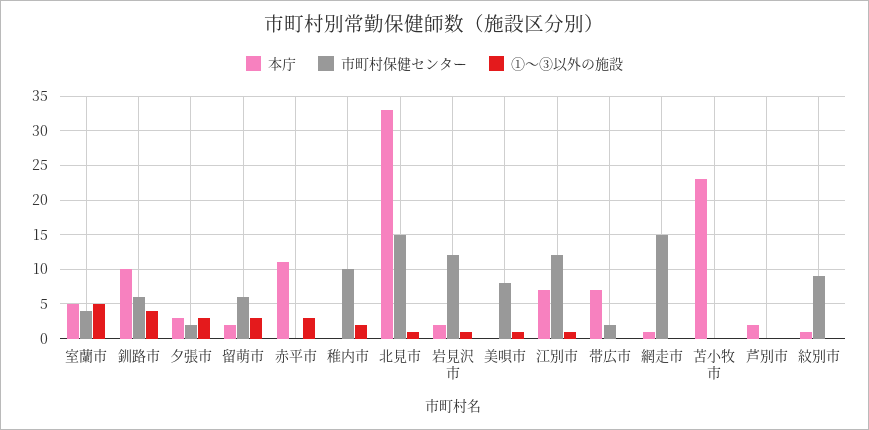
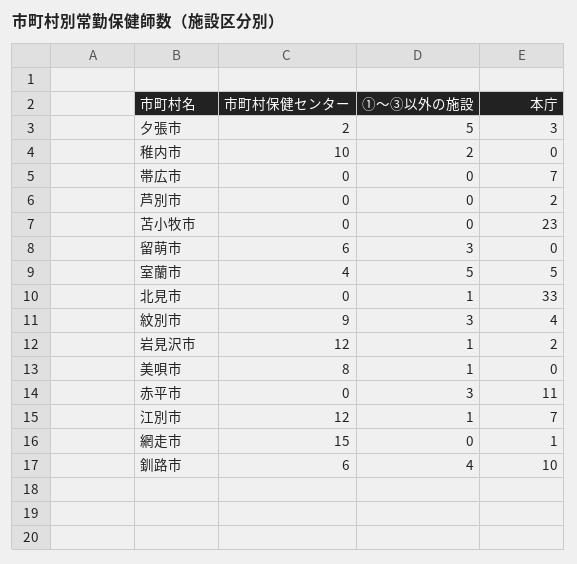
①～③以外の施設, 夕張市: 3 -> 5
本庁, 留萌市: 2 -> 0
市町村保健センター, 北見市: 15 -> 0
市町村保健センター, 帯広市: 2 -> 0
本庁, 紋別市: 1 -> 4
①～③以外の施設, 紋別市: 0 -> 3

